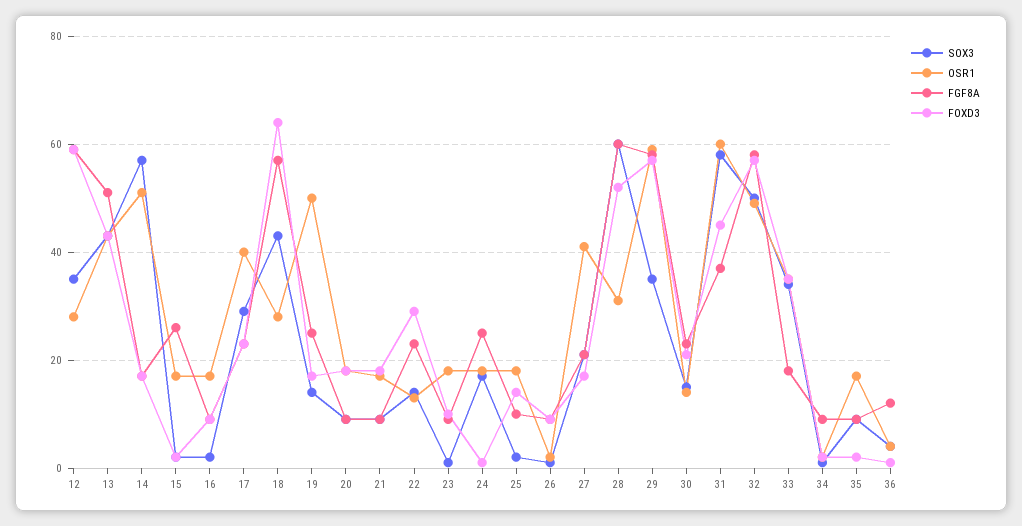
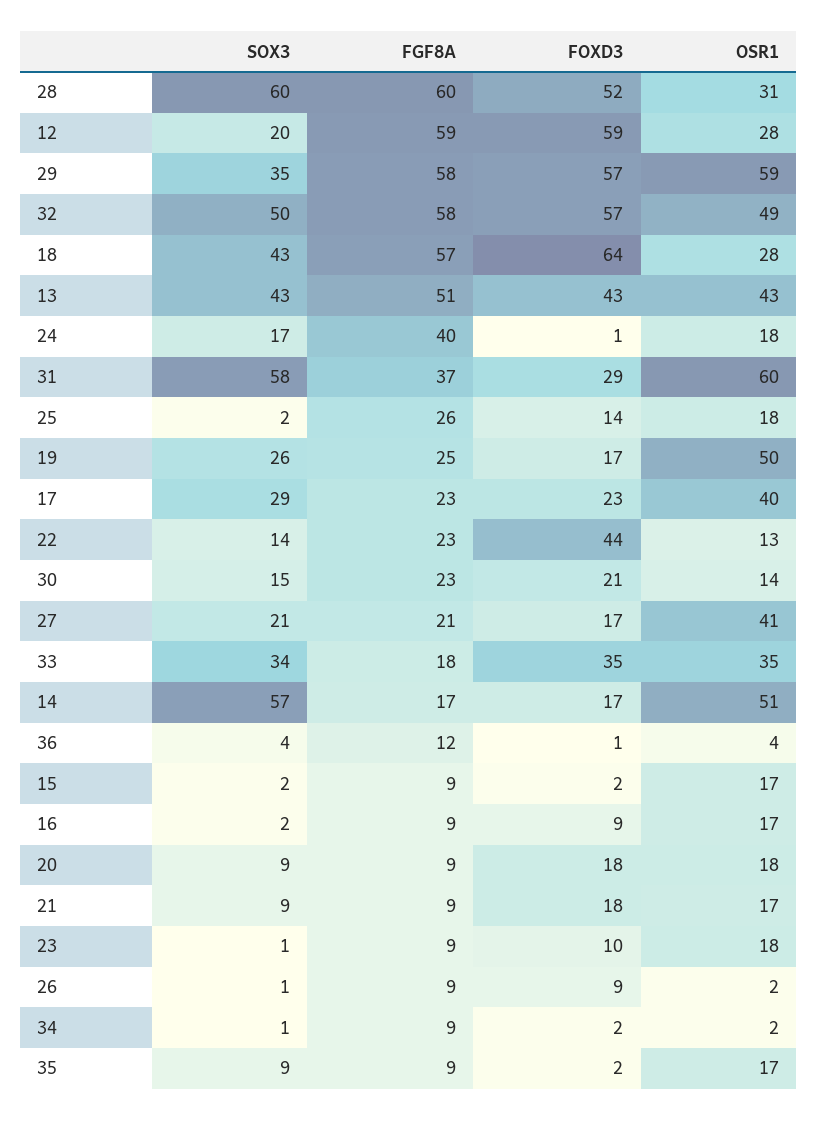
SOX3, 12: 35 -> 20
FGF8A, 15: 25 -> 9
SOX3, 19: 15 -> 26
FOXD3, 22: 30 -> 44
FGF8A, 24: 25 -> 40
FGF8A, 25: 10 -> 26
FOXD3, 31: 45 -> 29

